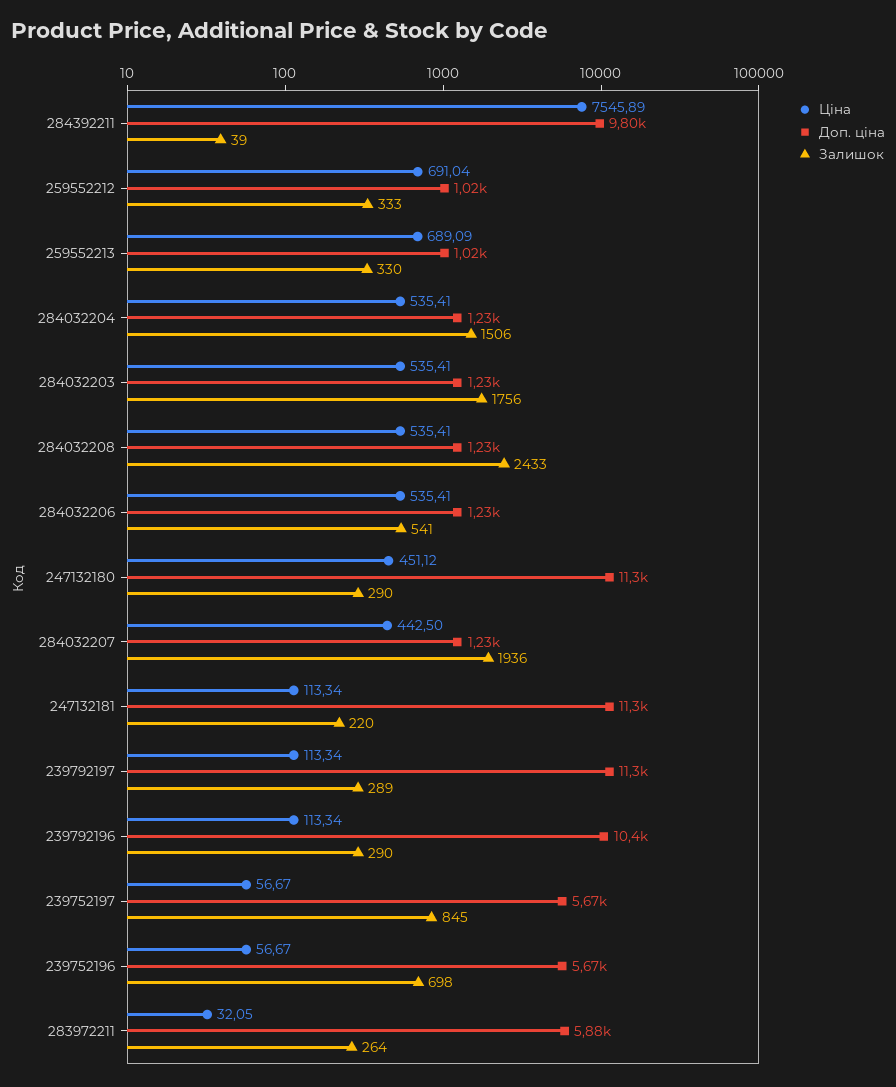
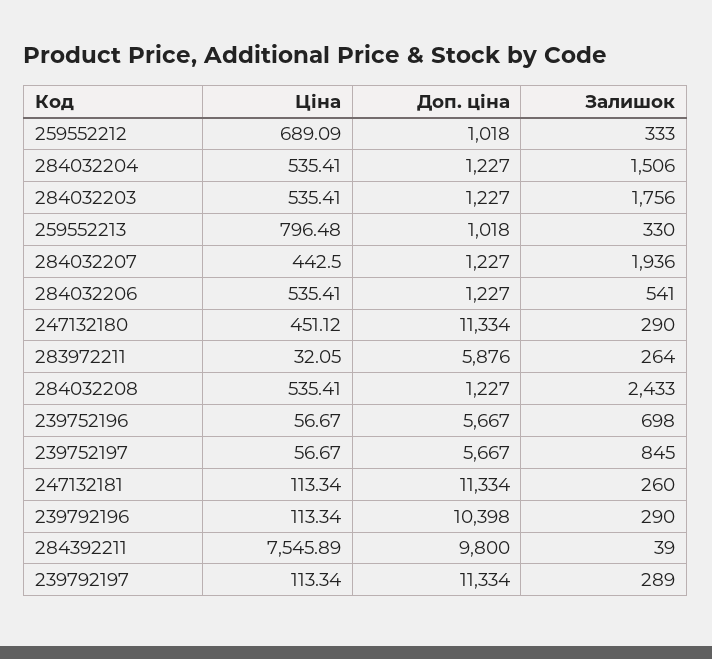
Ціна, 259552212: 691.04 -> 689.09
Ціна, 259552213: 689.09 -> 796.48
Залишок, 247132181: 220 -> 260

